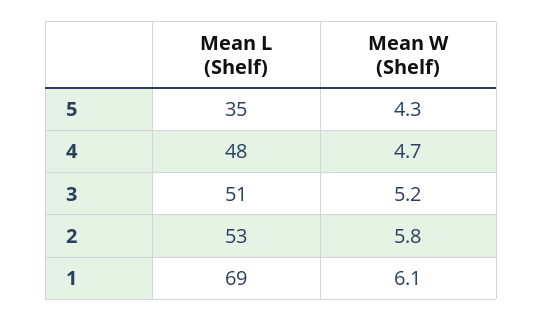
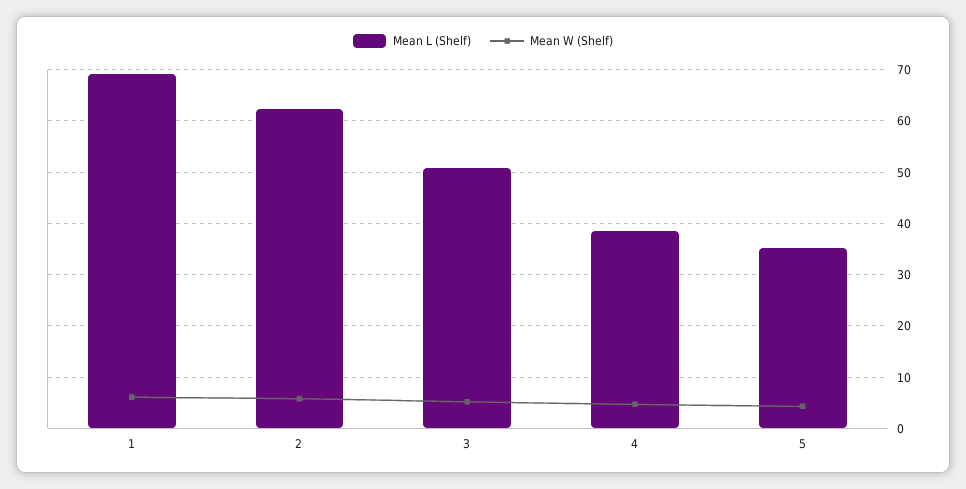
Mean L (Shelf), 4: 48 -> 38
Mean L (Shelf), 2: 53 -> 62

